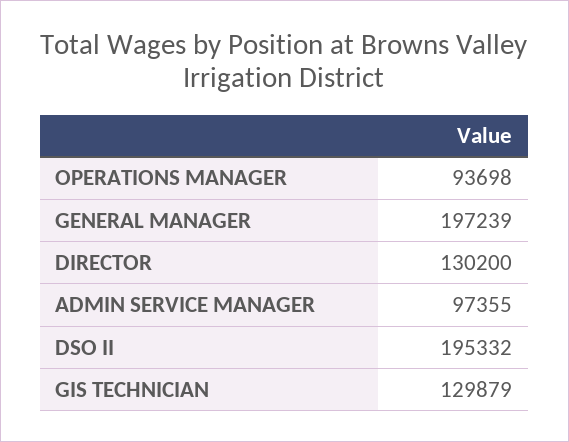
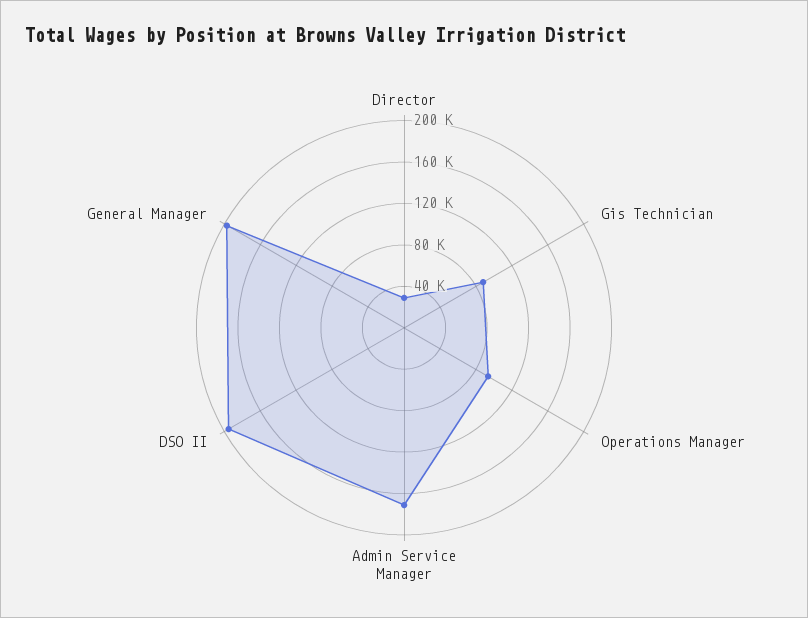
DIRECTOR: 130200 -> 30000
ADMIN SERVICE MANAGER: 97355 -> 170000
GIS TECHNICIAN: 129879 -> 90000

